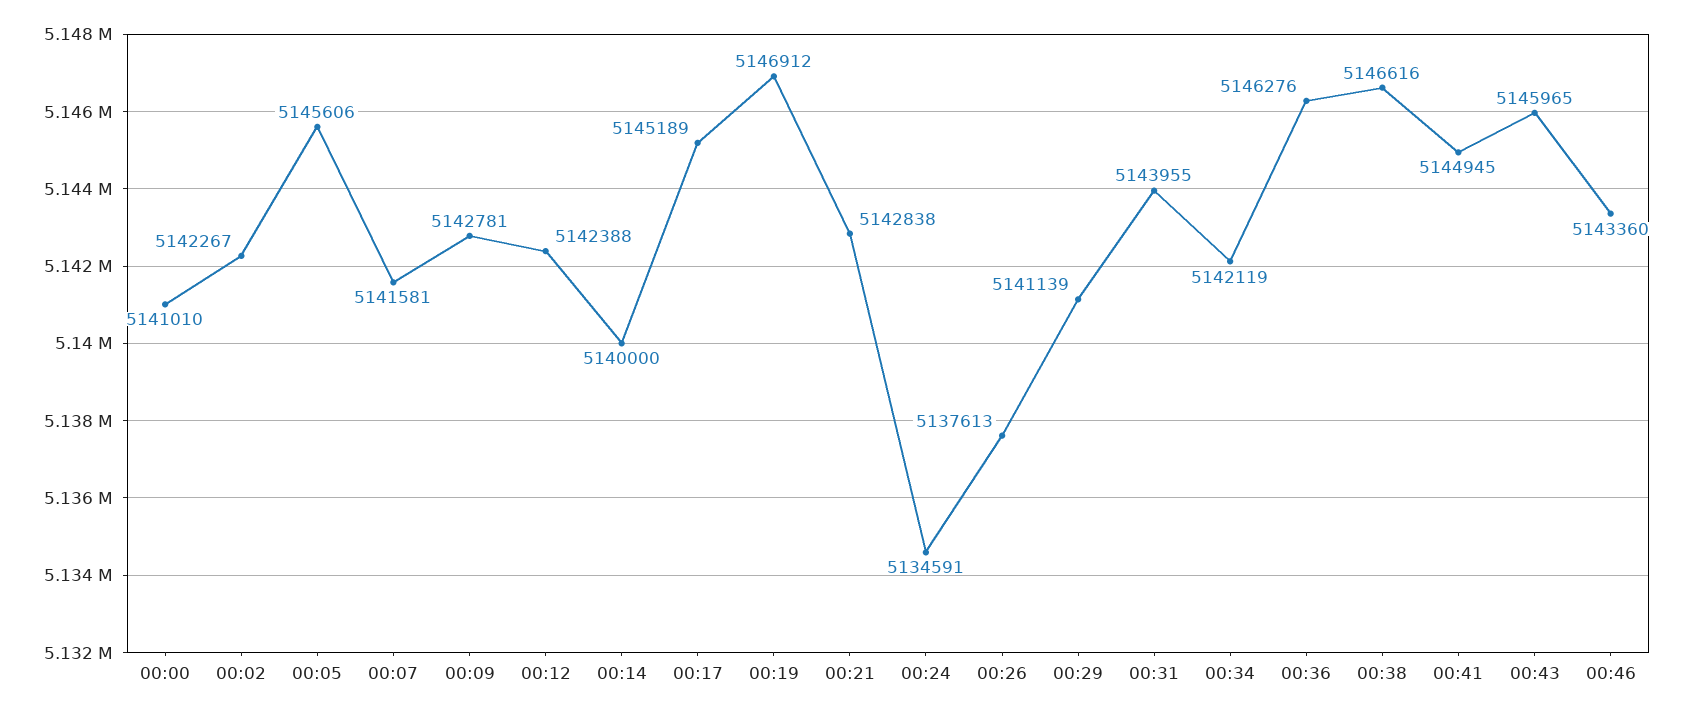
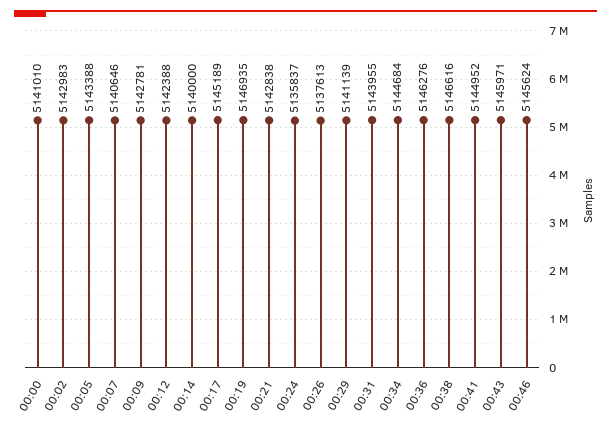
00:02: 5142267 -> 5142983
00:05: 5145606 -> 5143388
00:07: 5141581 -> 5140646
00:19: 5146912 -> 5146935
00:24: 5134591 -> 5135837
00:34: 5142119 -> 5144684
00:41: 5144945 -> 5144952
00:43: 5145965 -> 5145971
00:46: 5143360 -> 5145624

